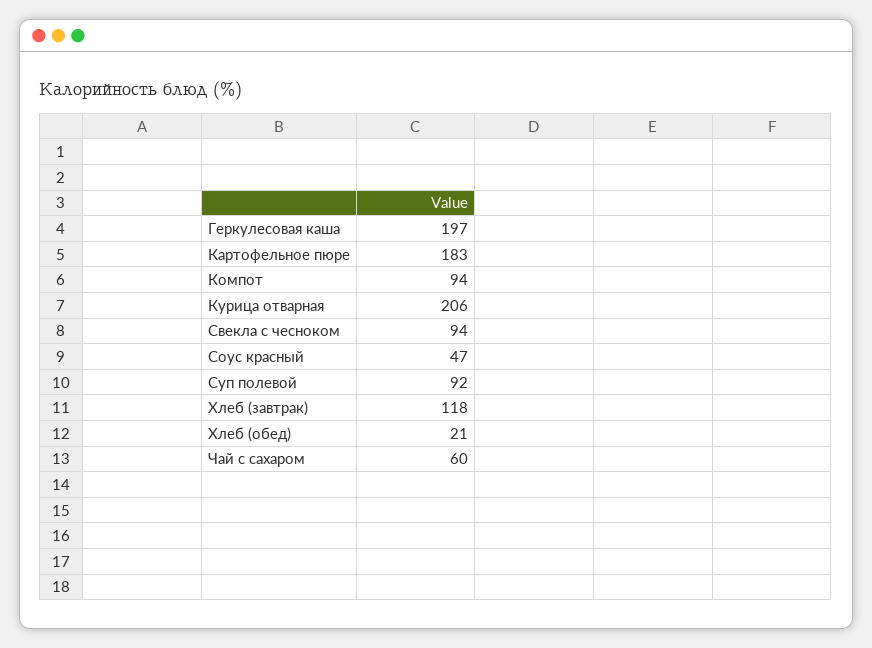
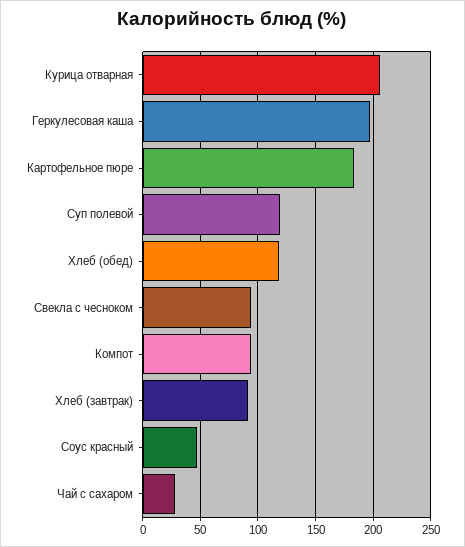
Суп полевой: 92 -> 120
Хлеб (завтрак): 118 -> 90
Хлеб (обед): 21 -> 120
Чай с сахаром: 60 -> 30

